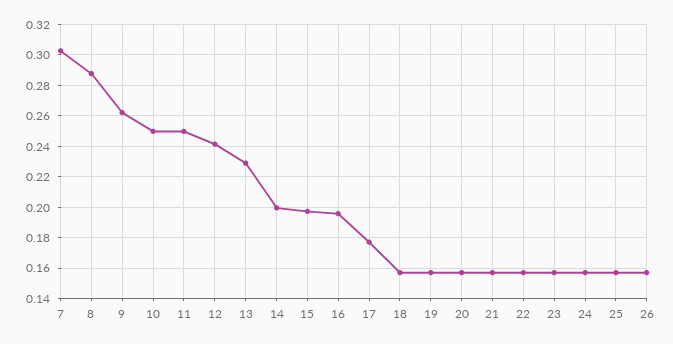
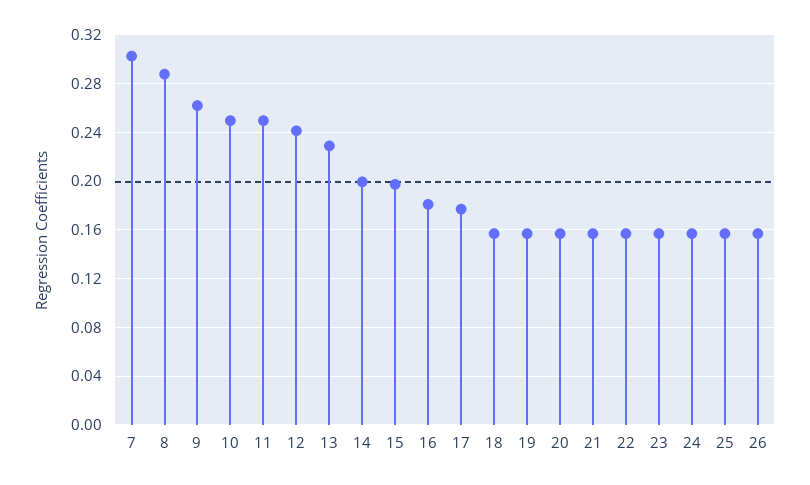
16: 0.195 -> 0.18

